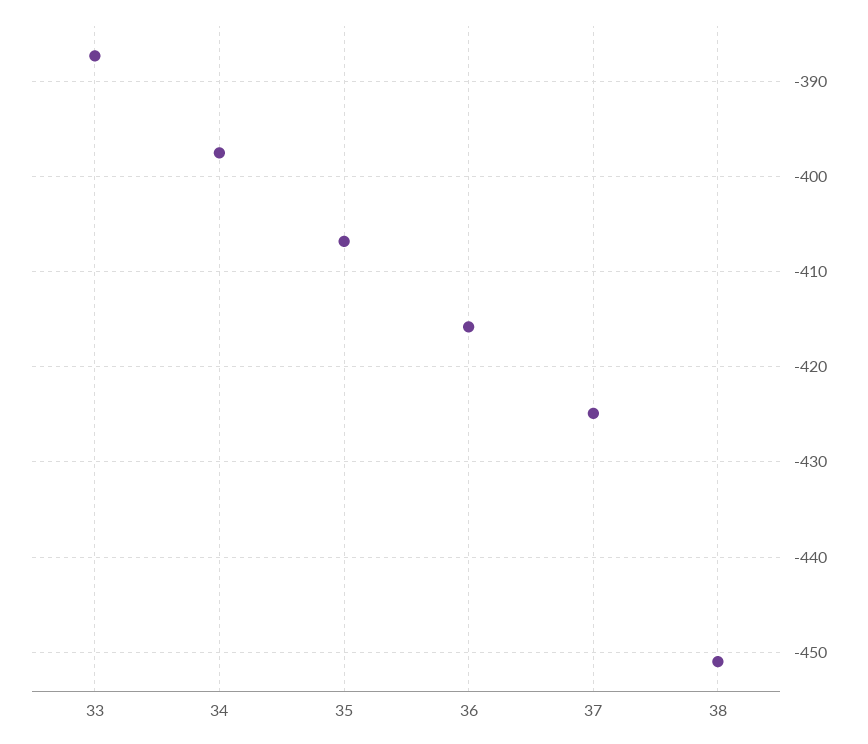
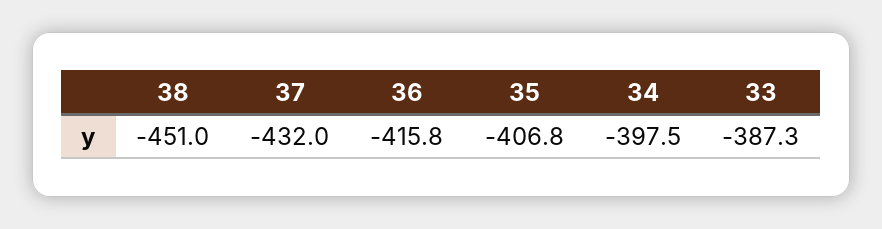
37: -425 -> -432

